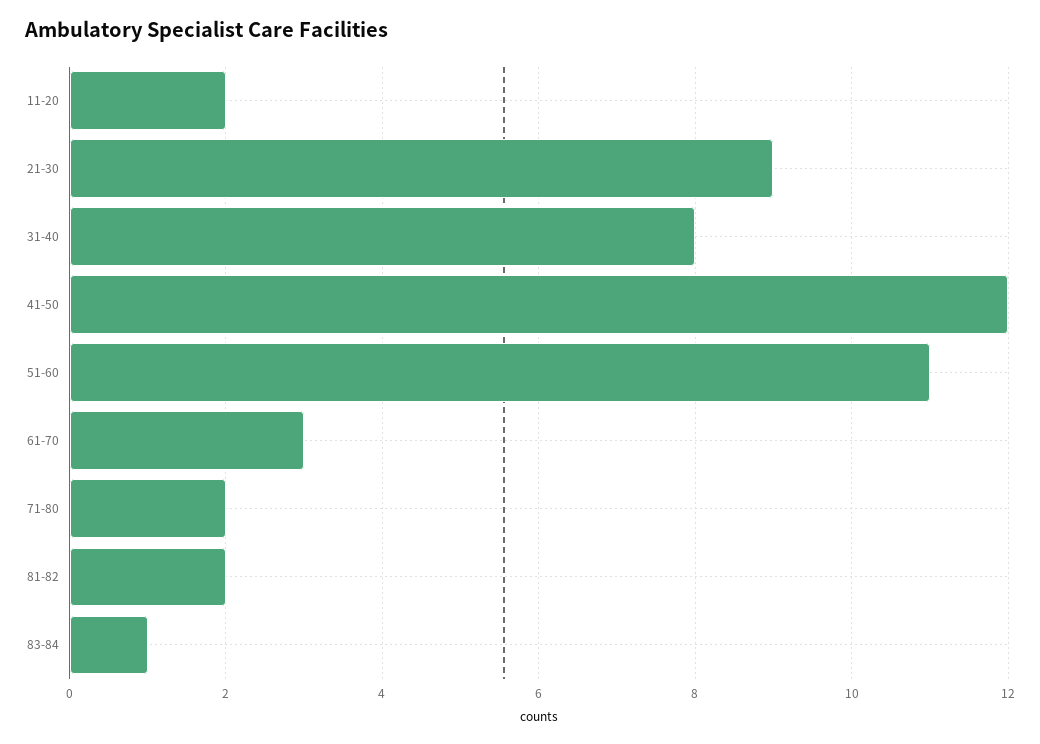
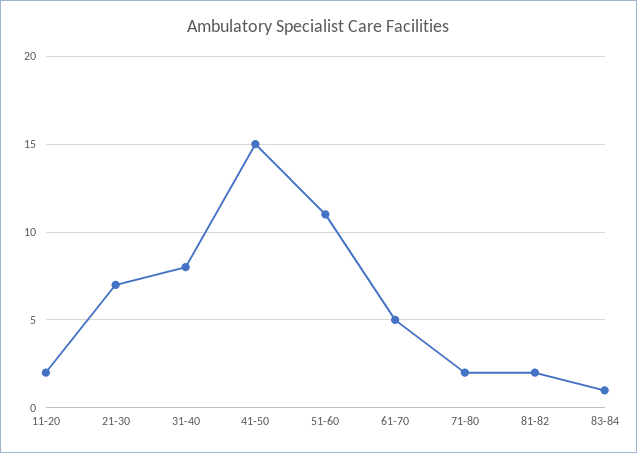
21-30: 9 -> 7
41-50: 12 -> 15
61-70: 3 -> 5

